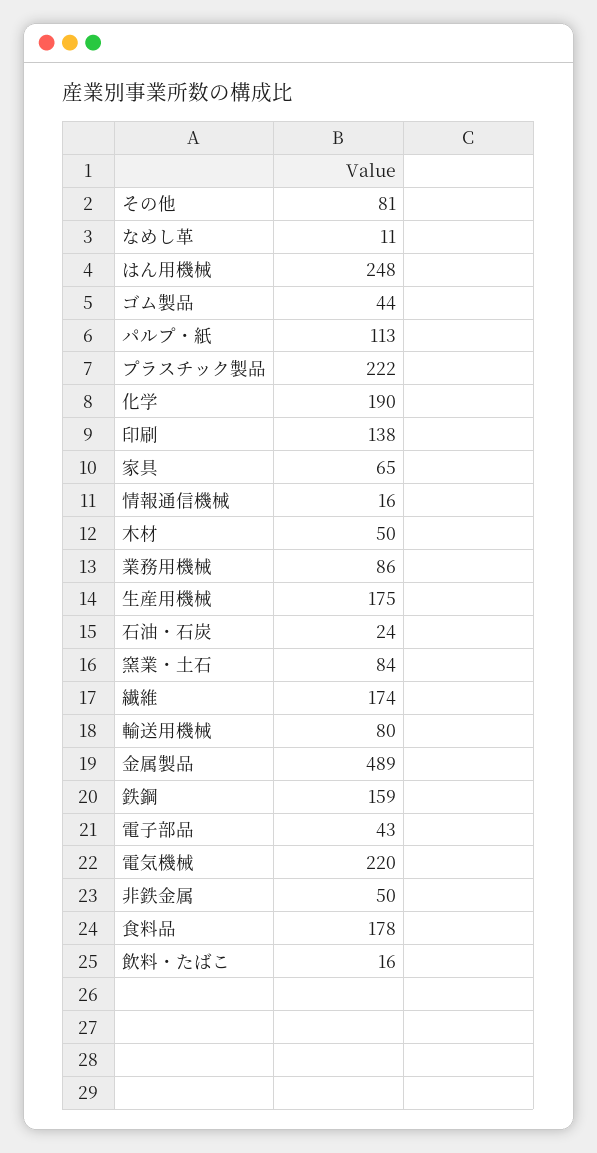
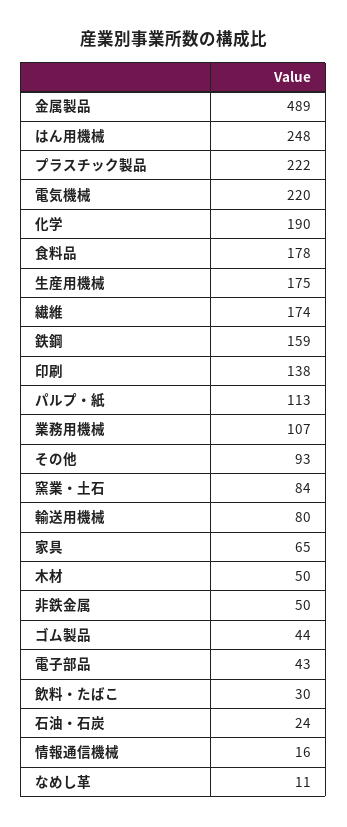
その他: 81 -> 93
業務用機械: 86 -> 107
飲料・たばこ: 16 -> 30

